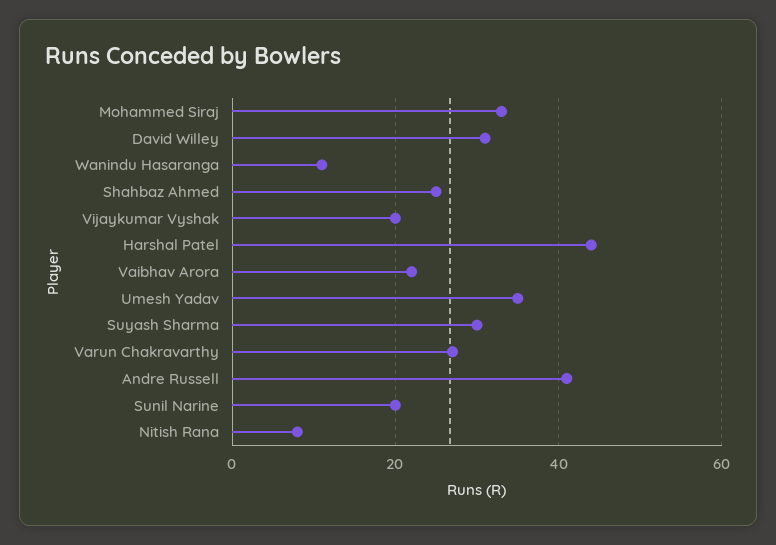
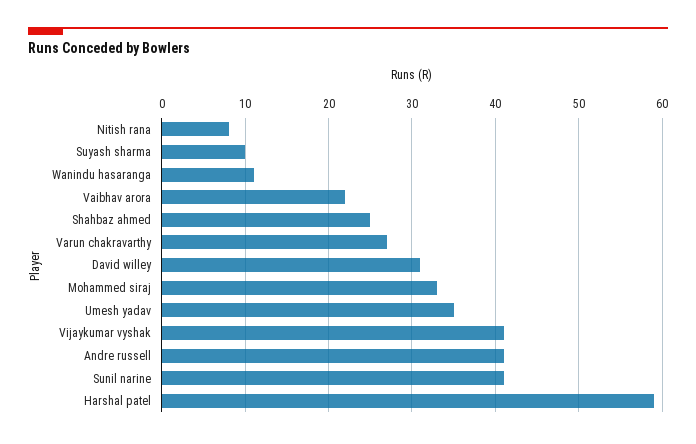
Vijaykumar Vyshak: 20 -> 41
Harshal Patel: 45 -> 59
Suyash Sharma: 30 -> 10
Sunil Narine: 20 -> 41

